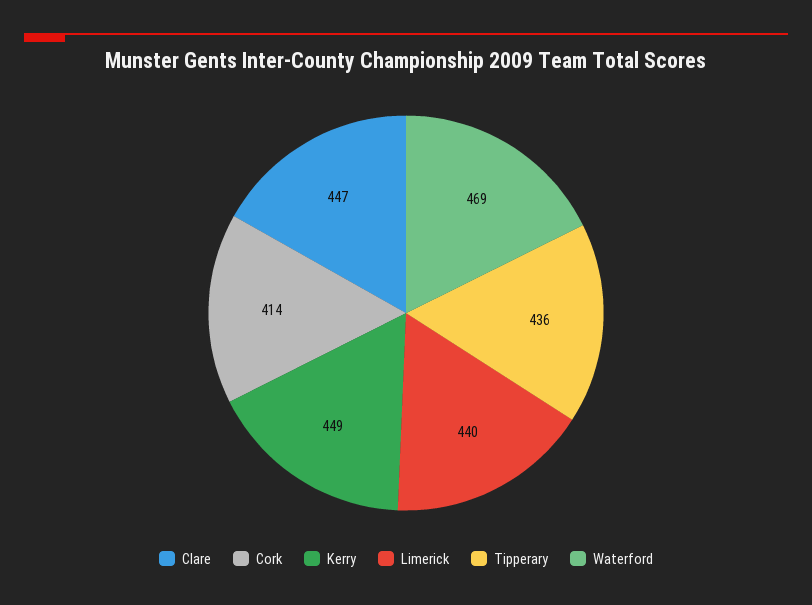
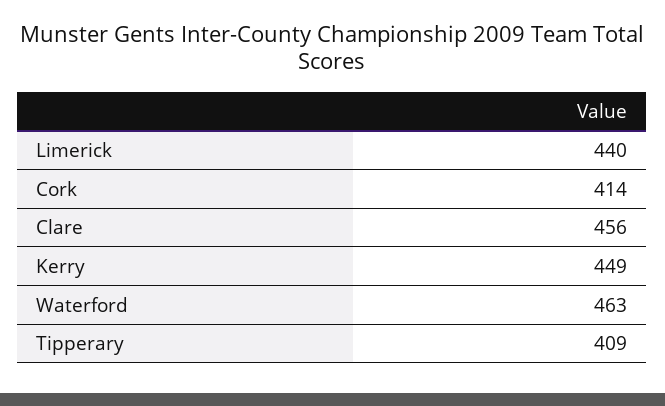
Clare: 447 -> 456
Tipperary: 436 -> 409
Waterford: 469 -> 463

